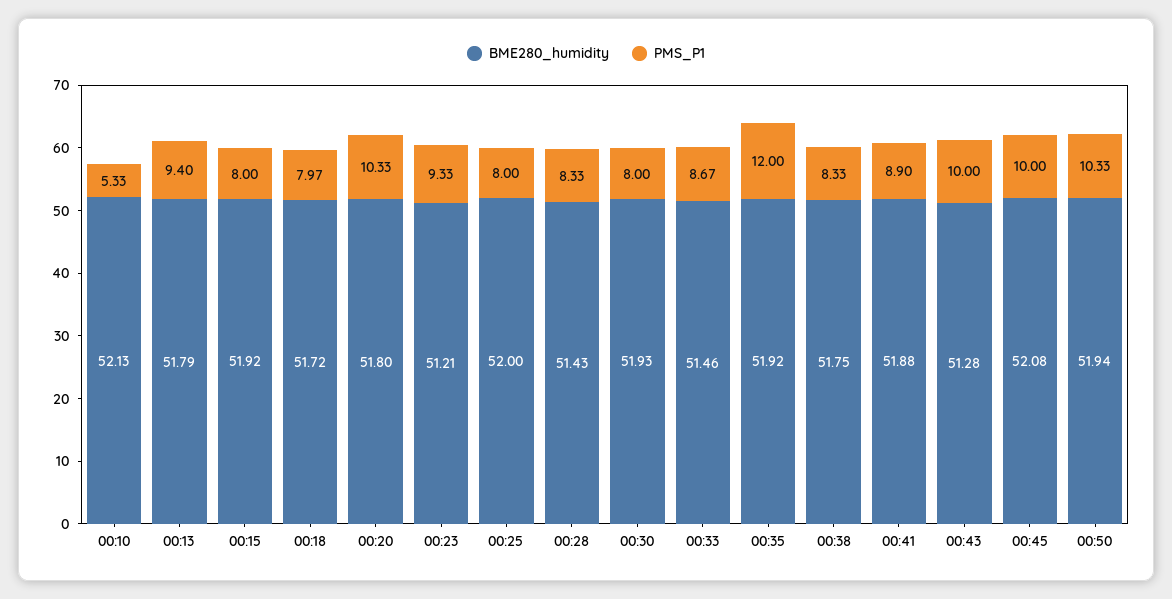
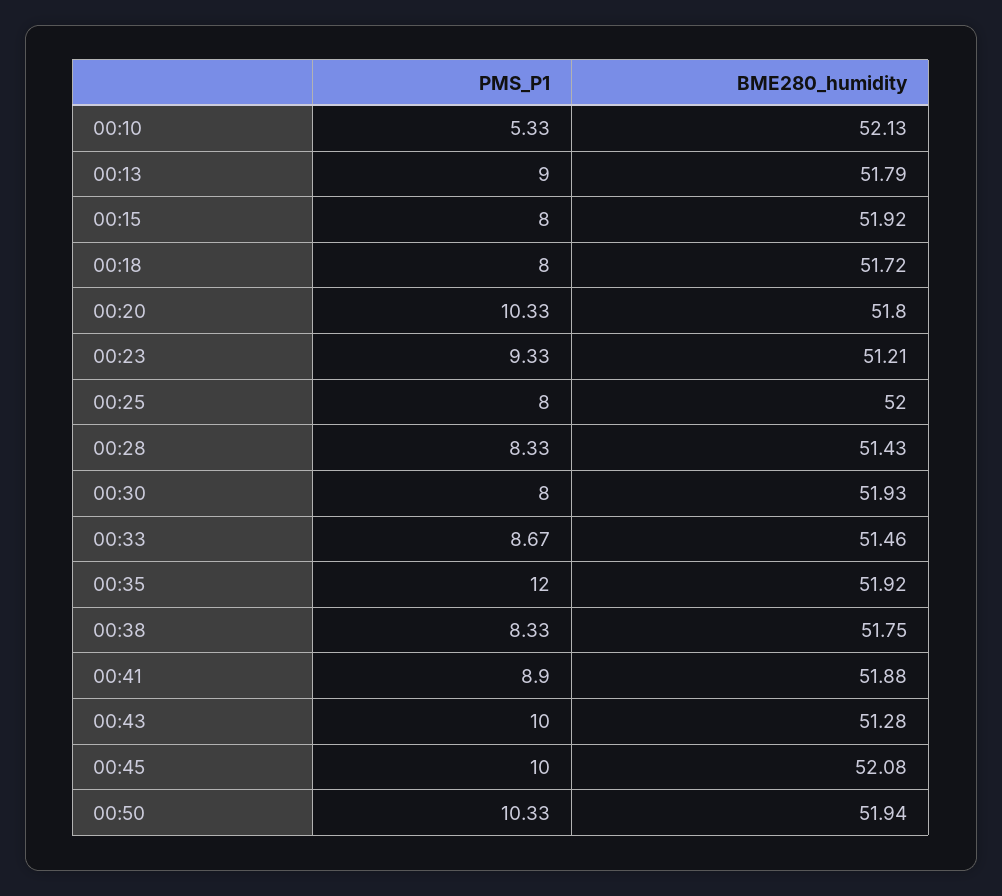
PMS_P1, 00:13: 9.4 -> 9
PMS_P1, 00:18: 7.97 -> 8

